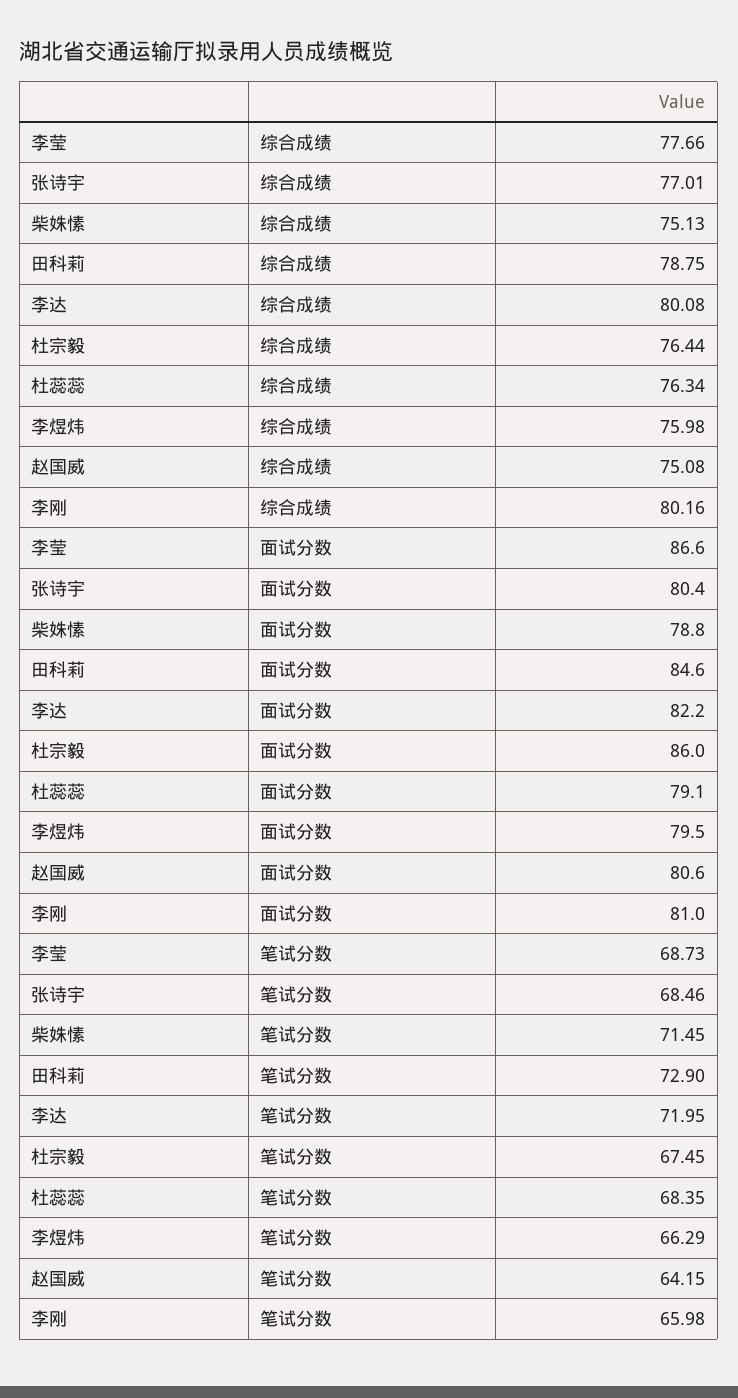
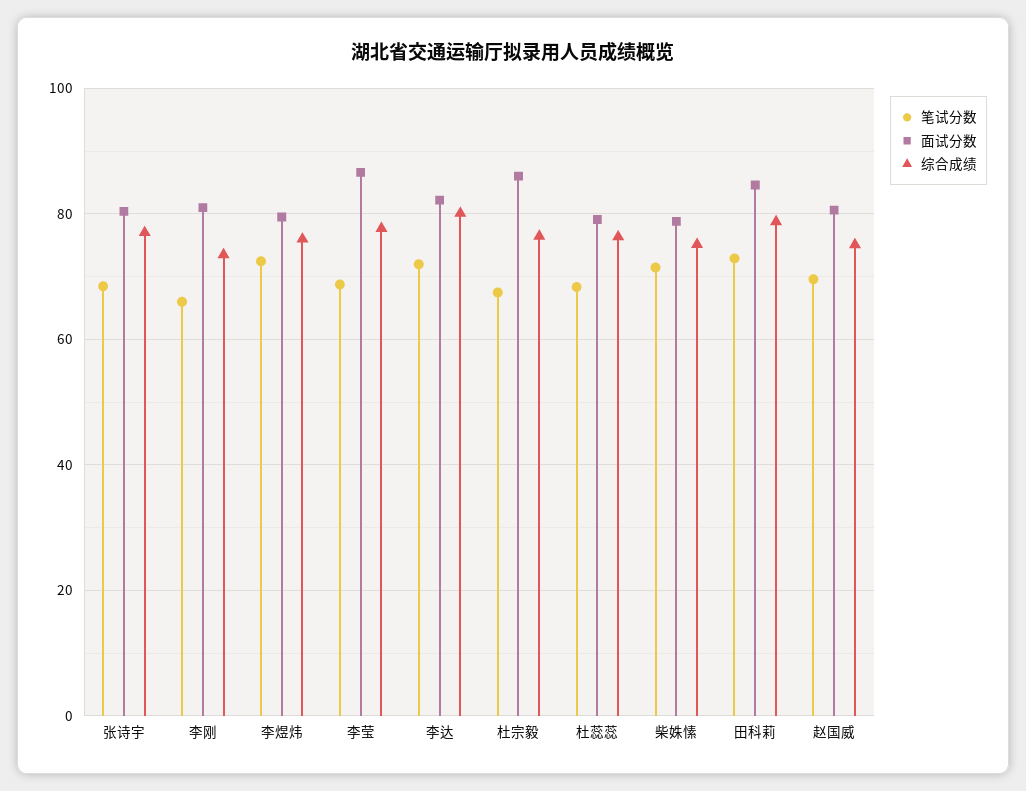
综合成绩, 李刚: 80.16 -> 74
笔试分数, 李煜炜: 66.29 -> 72
笔试分数, 赵国威: 64.15 -> 70

